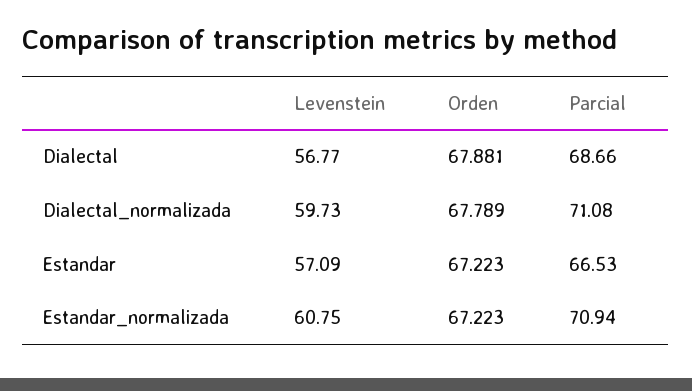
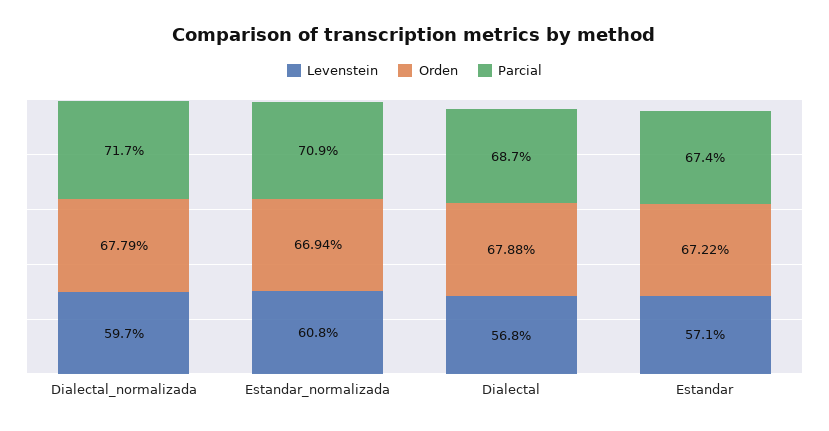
Parcial, Dialectal_normalizada: 71.08 -> 71.7
Parcial, Estandar: 66.53 -> 67.4
Orden, Estandar_normalizada: 67.223 -> 66.94

